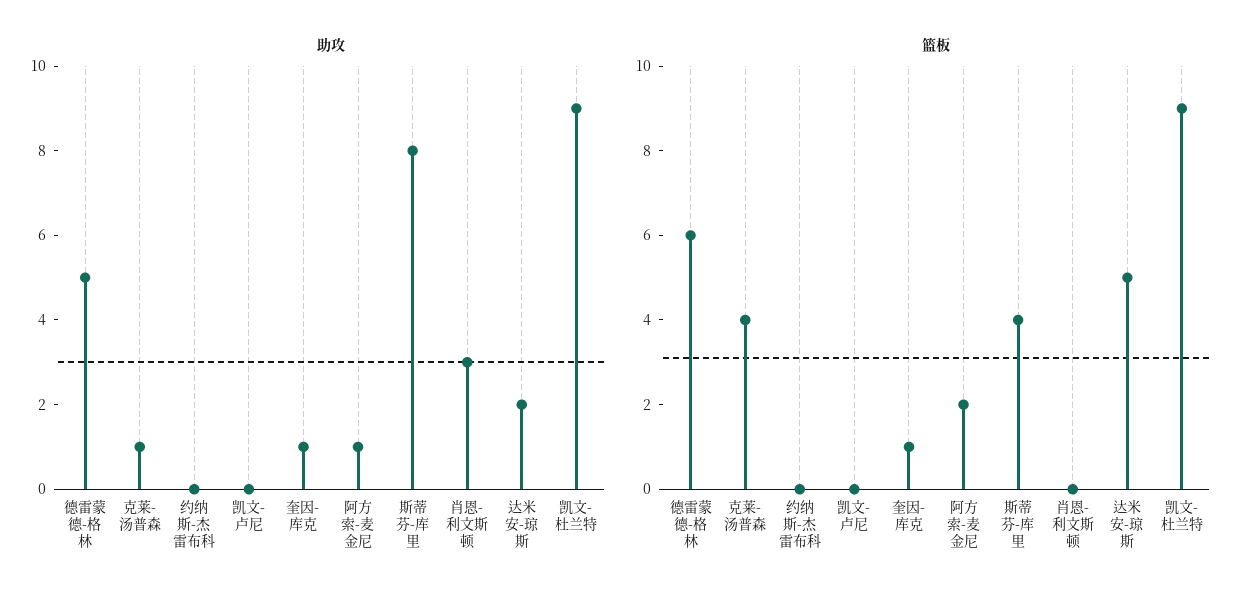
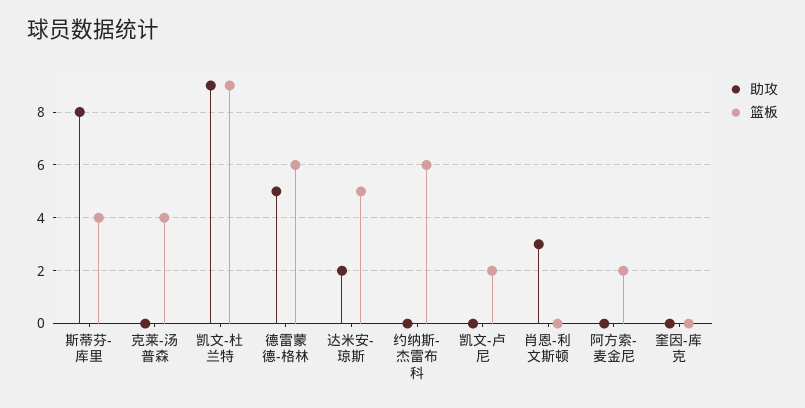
助攻, 克莱-汤普森: 1 -> 0
助攻, 奎因-库克: 1 -> 0
助攻, 阿方索-麦金尼: 1 -> 0
篮板, 约纳斯-杰雷布科: 0 -> 6
篮板, 凯文-卢尼: 0 -> 2
篮板, 奎因-库克: 1 -> 0

